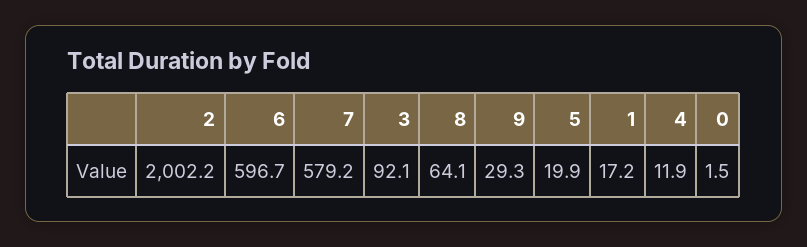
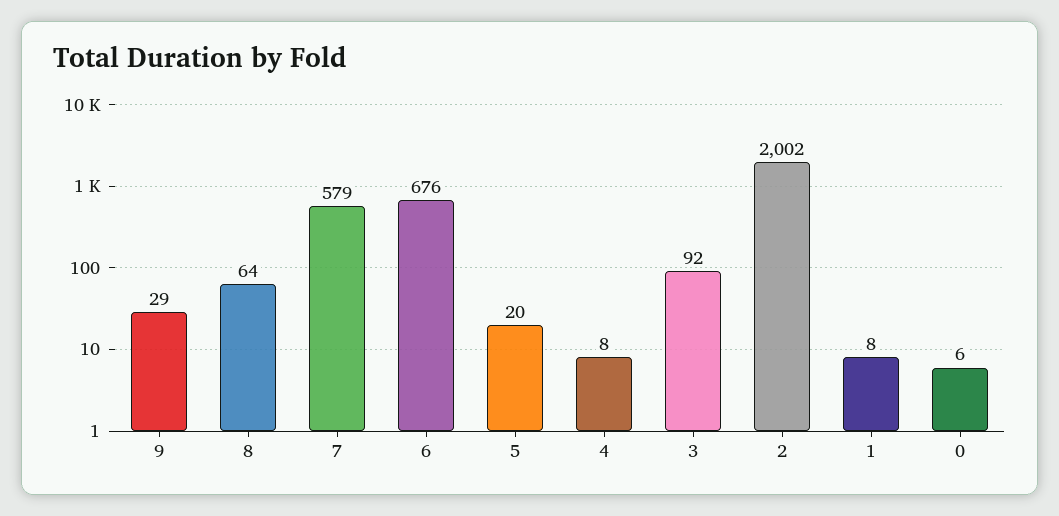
6: 596.7 -> 676
1: 17.2 -> 8
4: 11.9 -> 8
0: 1.5 -> 6

